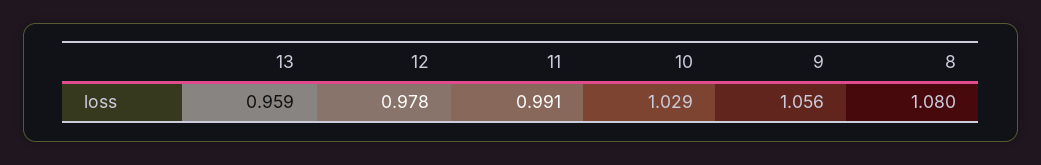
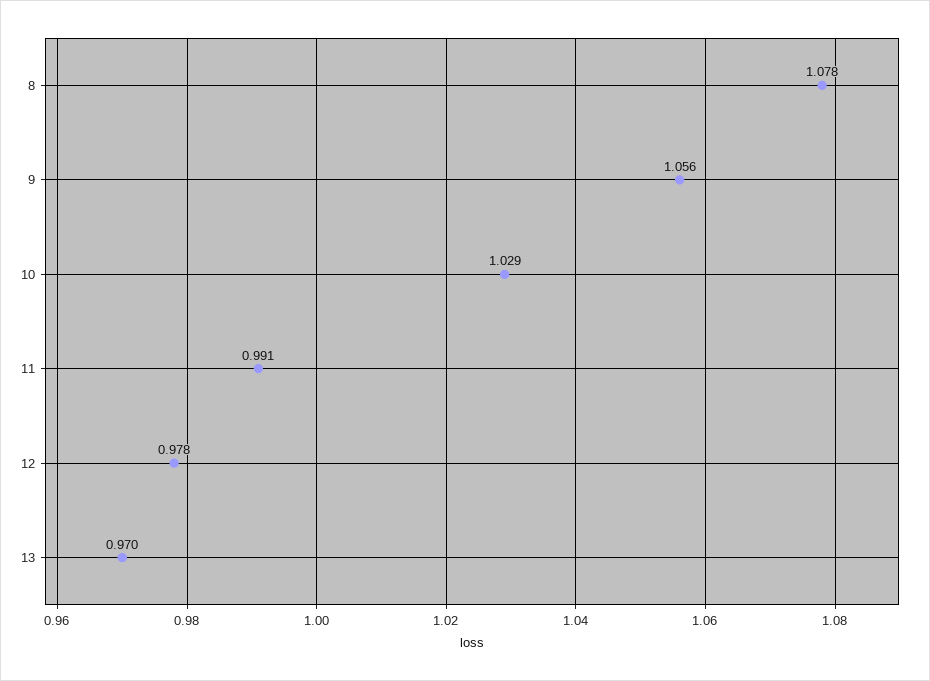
13: 0.959 -> 0.97
8: 1.08 -> 1.078

